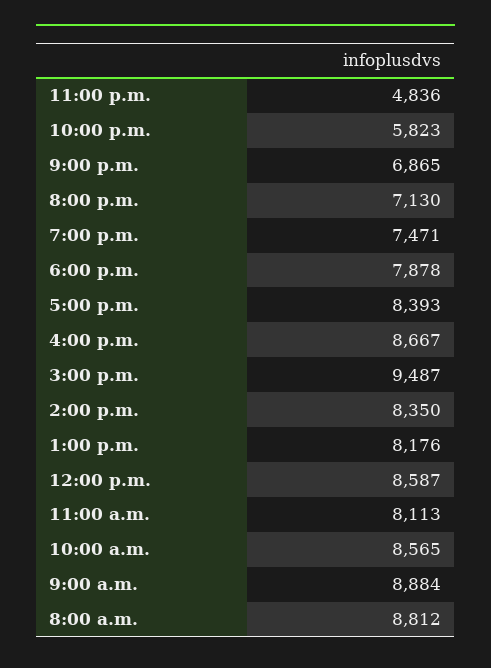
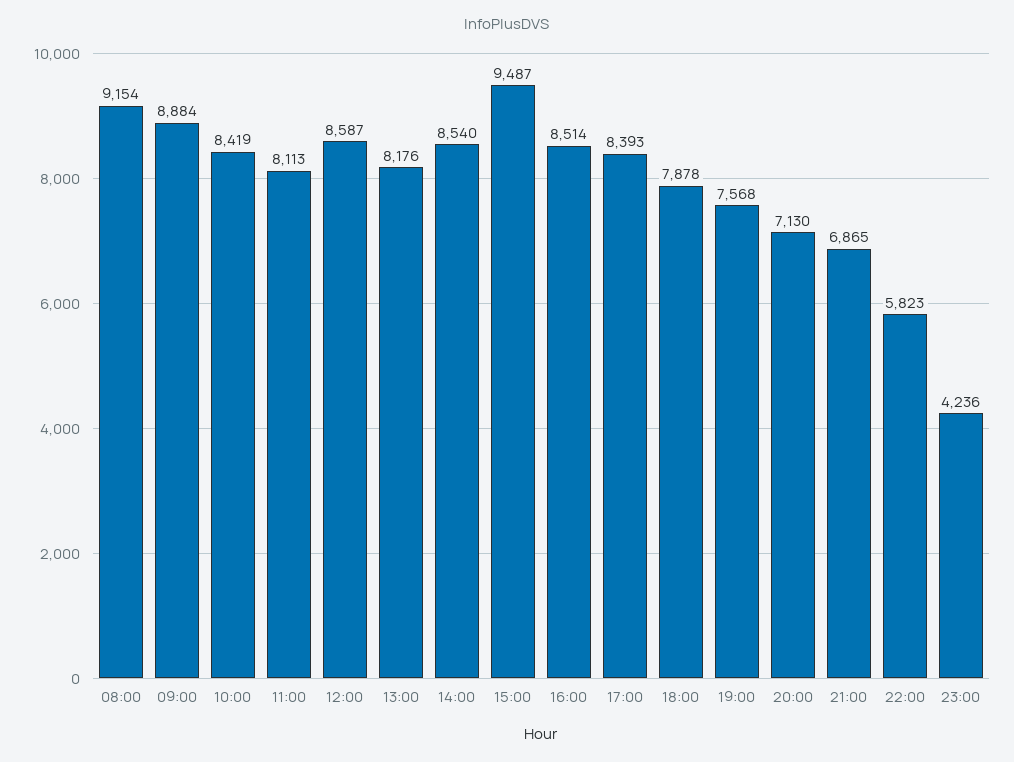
11:00 p.m.: 4836 -> 4236
7:00 p.m.: 7471 -> 7568
4:00 p.m.: 8667 -> 8514
2:00 p.m.: 8350 -> 8540
10:00 a.m.: 8565 -> 8419
8:00 a.m.: 8812 -> 9154

